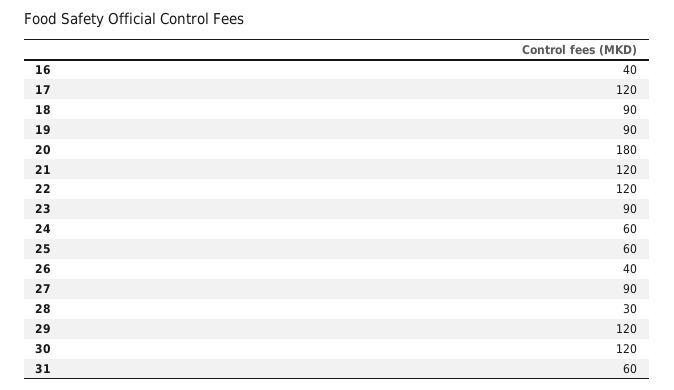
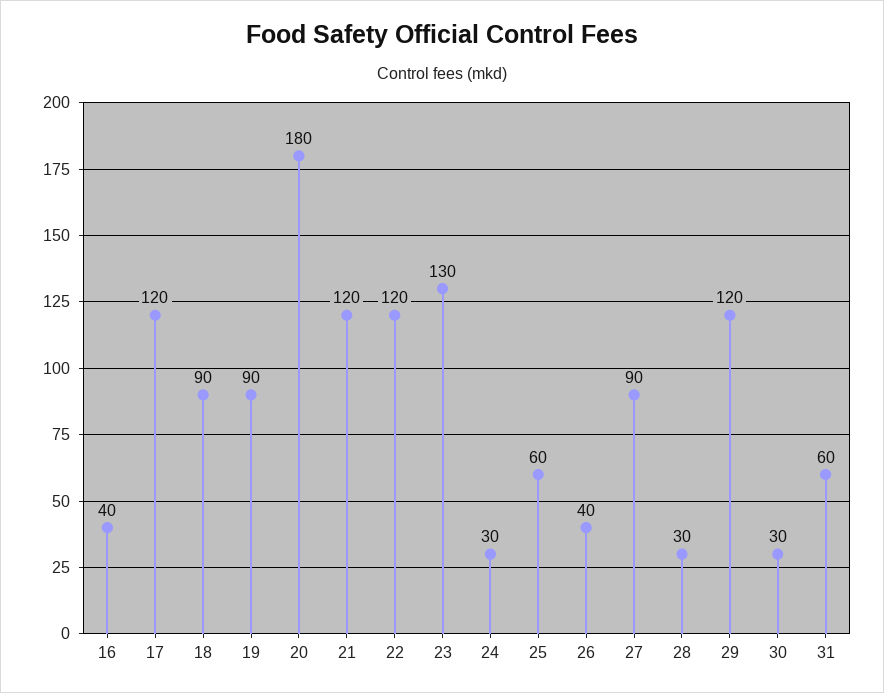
23: 90 -> 130
24: 60 -> 30
30: 120 -> 30

